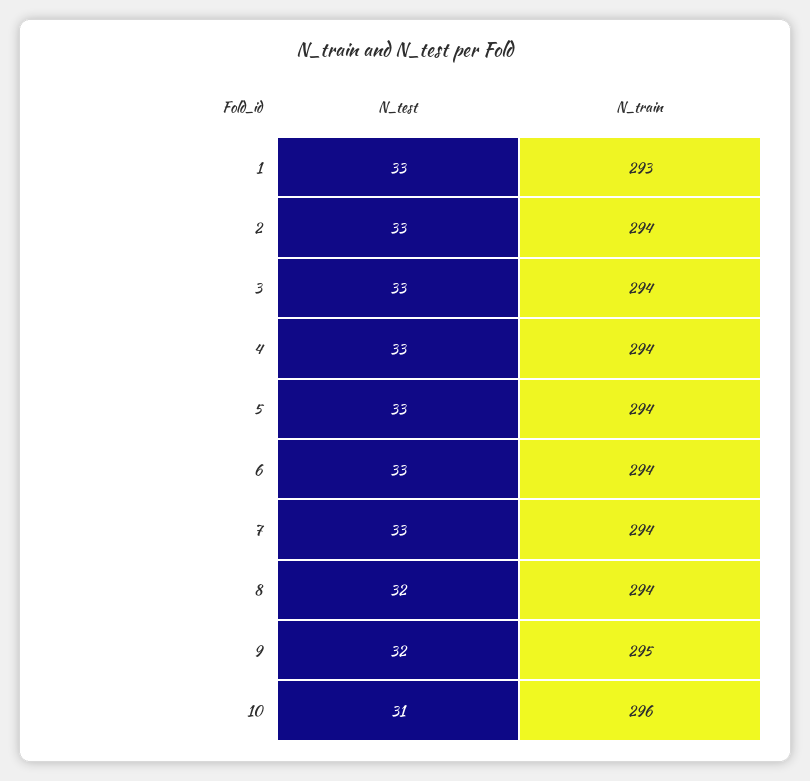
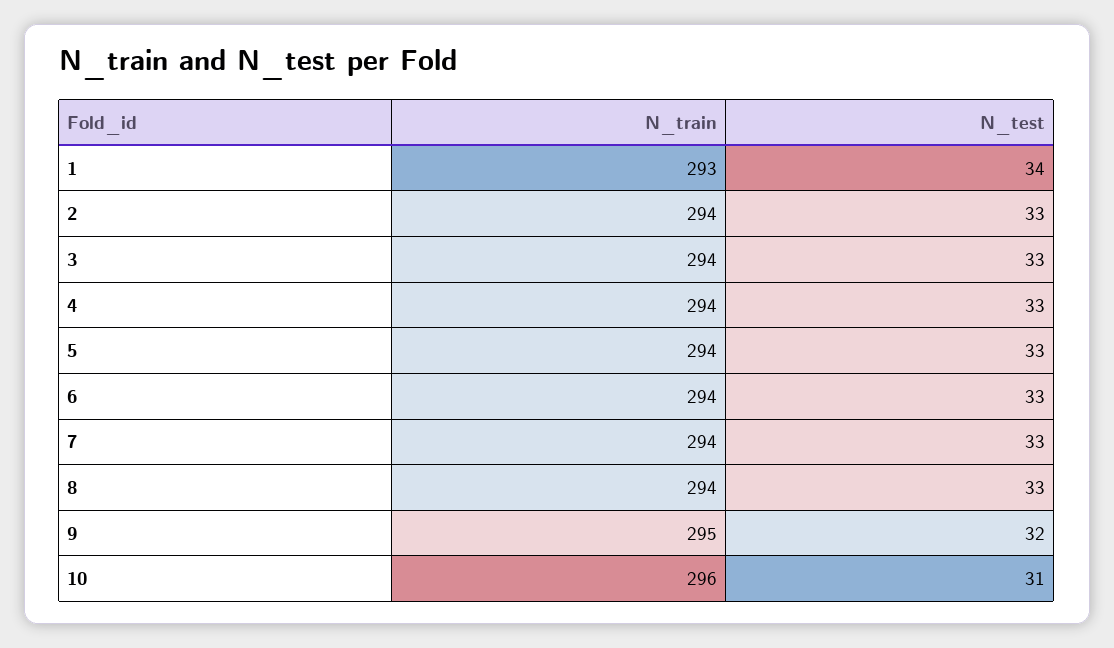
N_test, 1: 33 -> 34
N_test, 8: 32 -> 33

